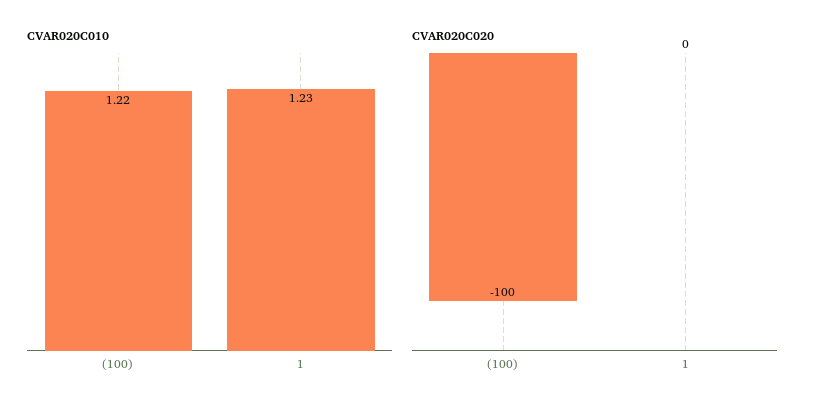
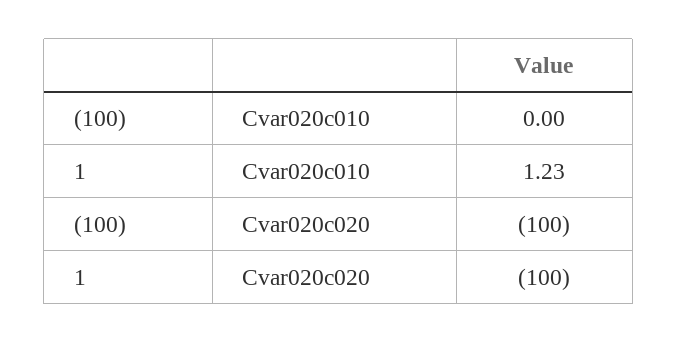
CVAR020C010, (100): 1.22 -> 0
CVAR020C020, 1: 0 -> -100

